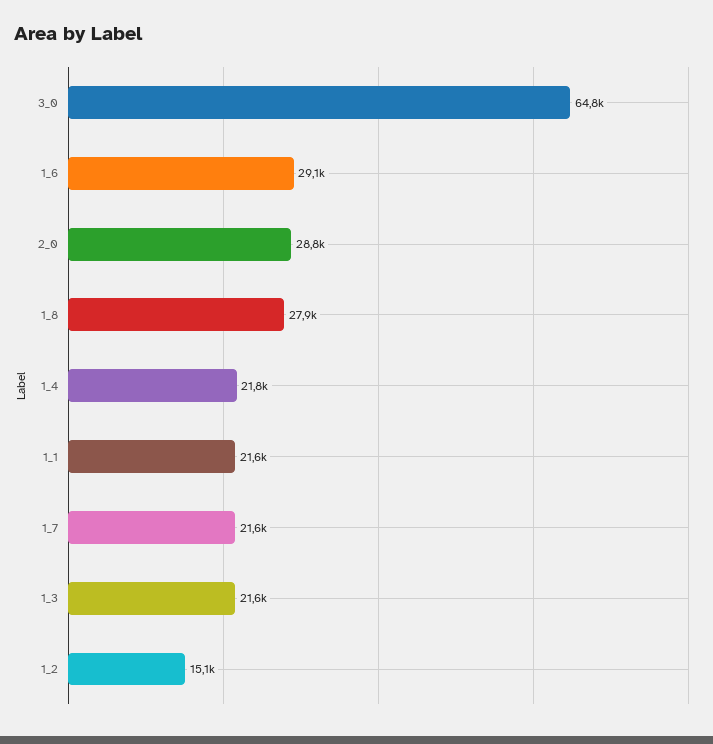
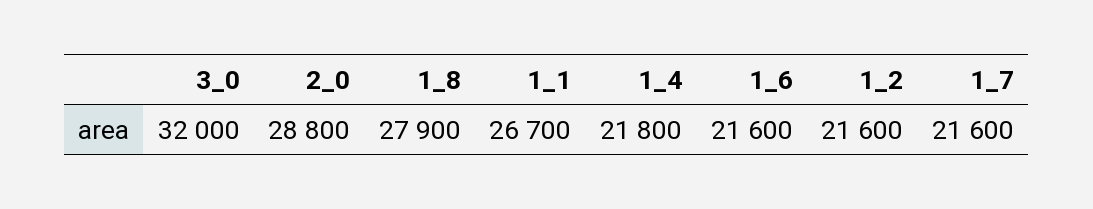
3_0: 64800 -> 32000
1_6: 29100 -> 21600
1_1: 21600 -> 26700
1_3: 21600 -> none
1_2: 15100 -> 21600

